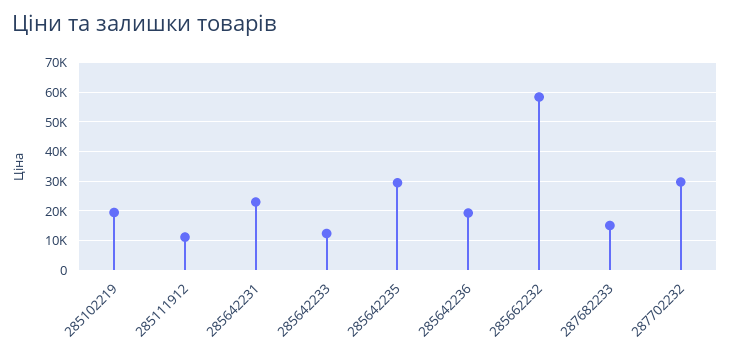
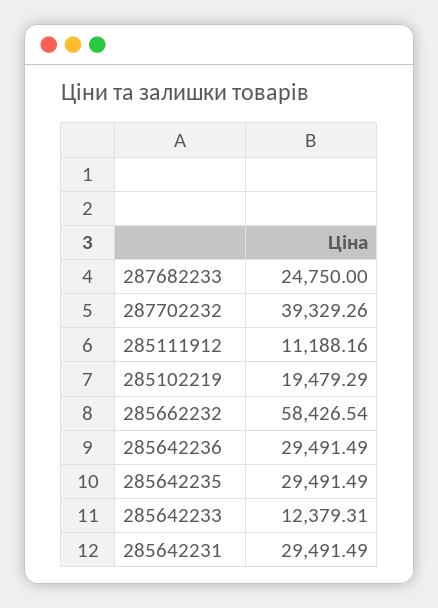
285642231: 22500 -> 29491.49
285642236: 20000 -> 29491.49
287682233: 15000 -> 24750
287702232: 30000 -> 39329.26

